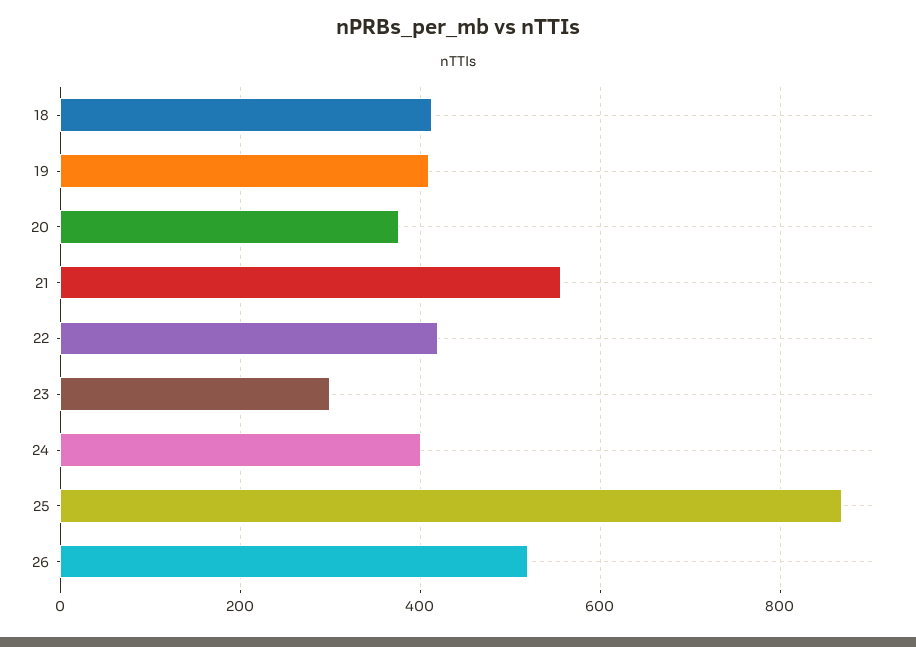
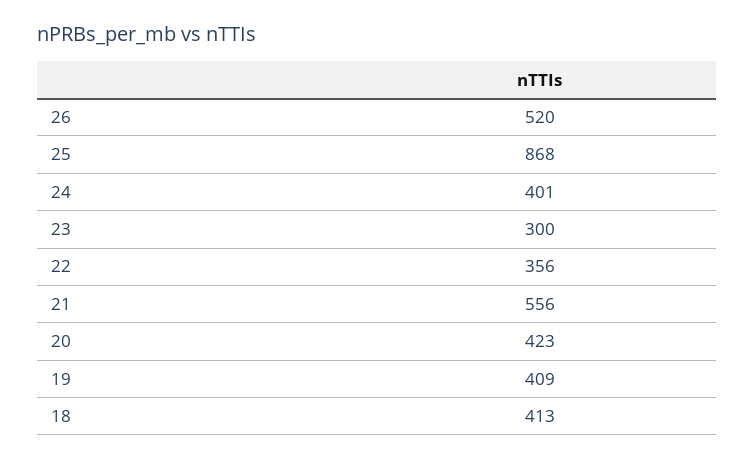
20: 380 -> 423
22: 420 -> 356

